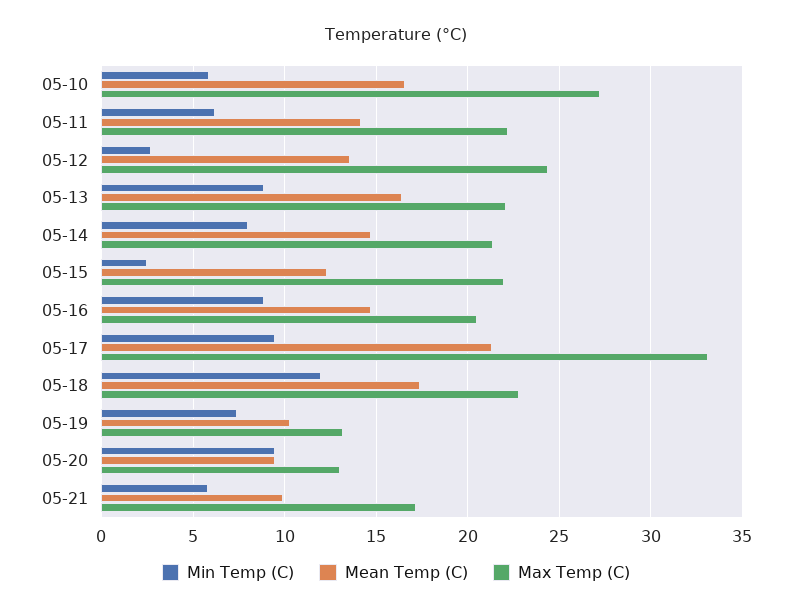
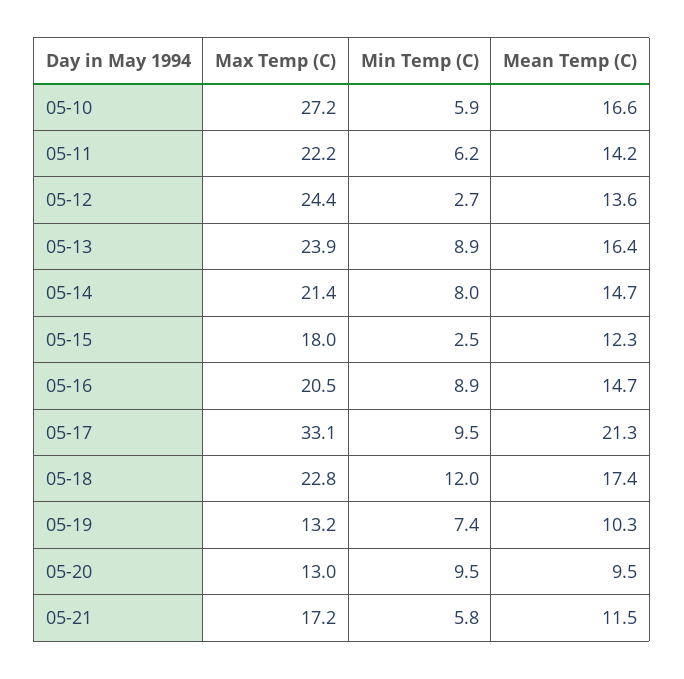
Max Temp (C), 05-13: 22 -> 23.9
Max Temp (C), 05-15: 22 -> 18
Mean Temp (C), 05-21: 10 -> 11.5

